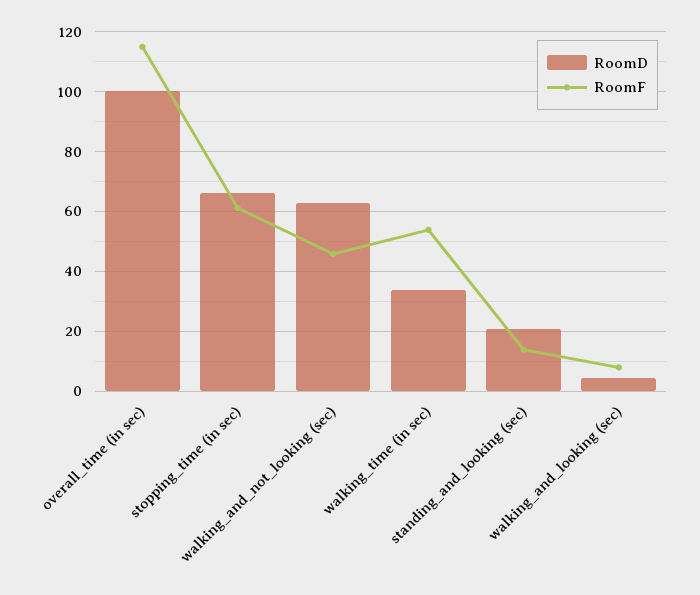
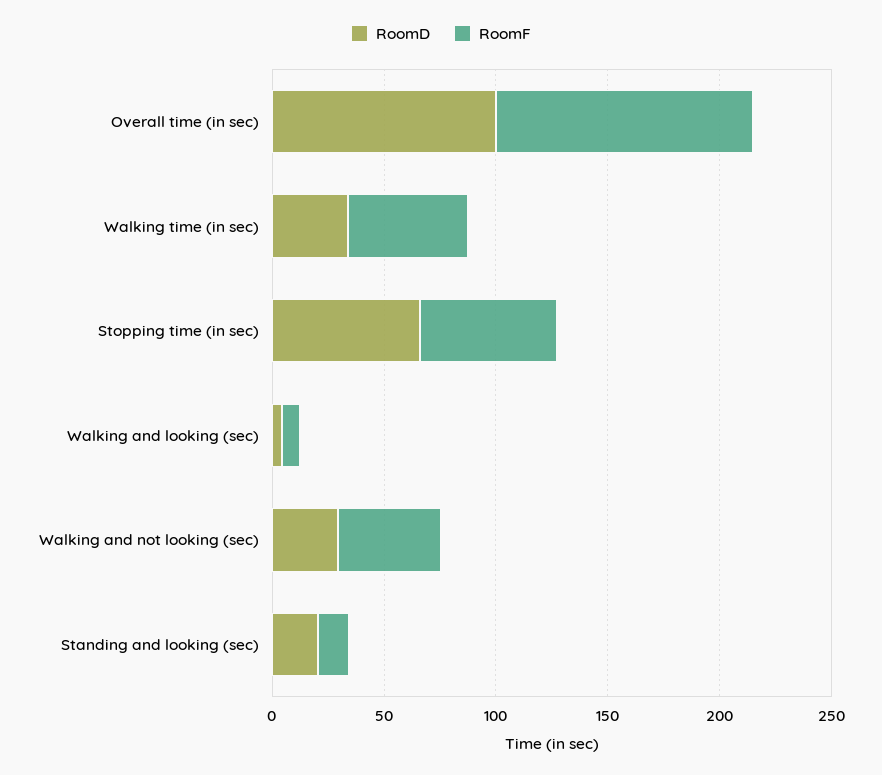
RoomD, walking_and_not_looking (sec): 62.5 -> 30

